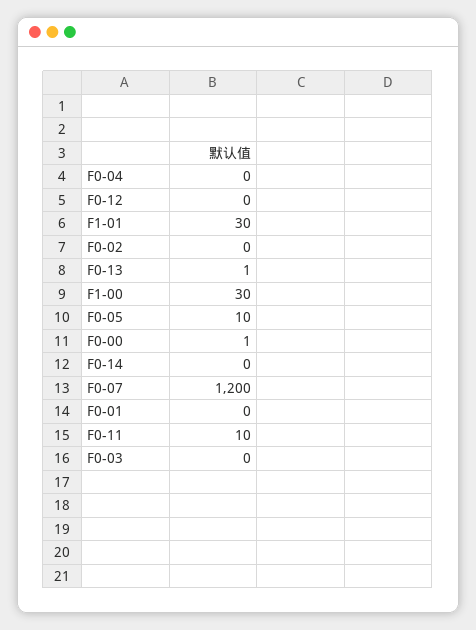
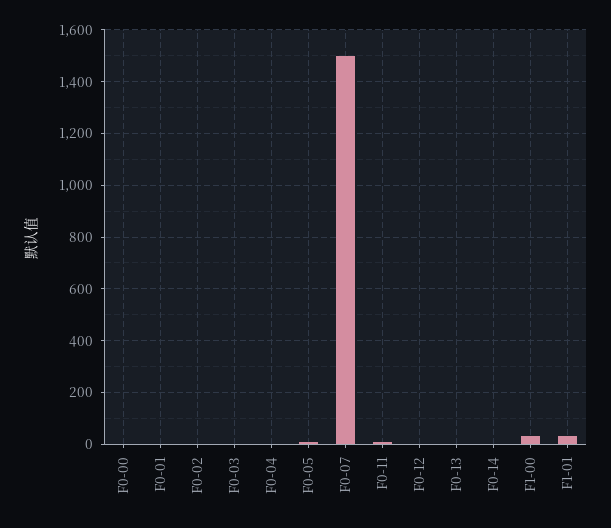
F0-07: 1200 -> 1500

